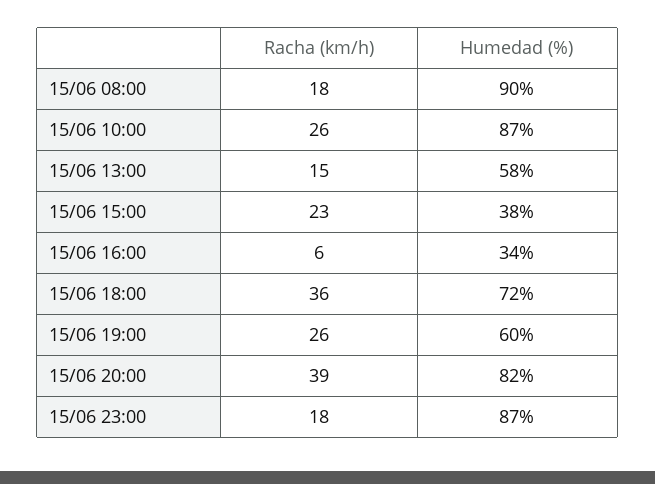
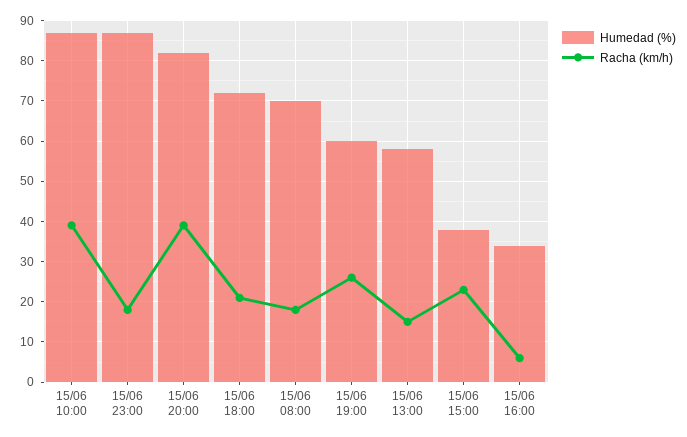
Humedad (%), 15/06 08:00: 90 -> 70
Racha (km/h), 15/06 10:00: 26 -> 40
Racha (km/h), 15/06 18:00: 36 -> 20

